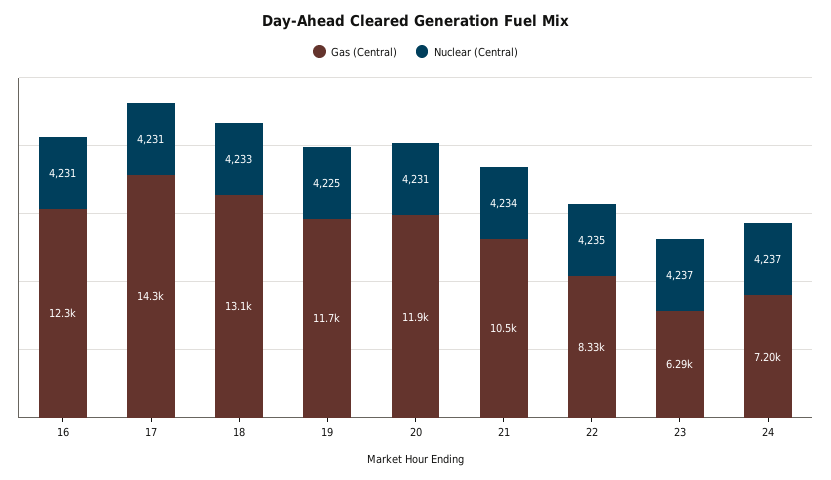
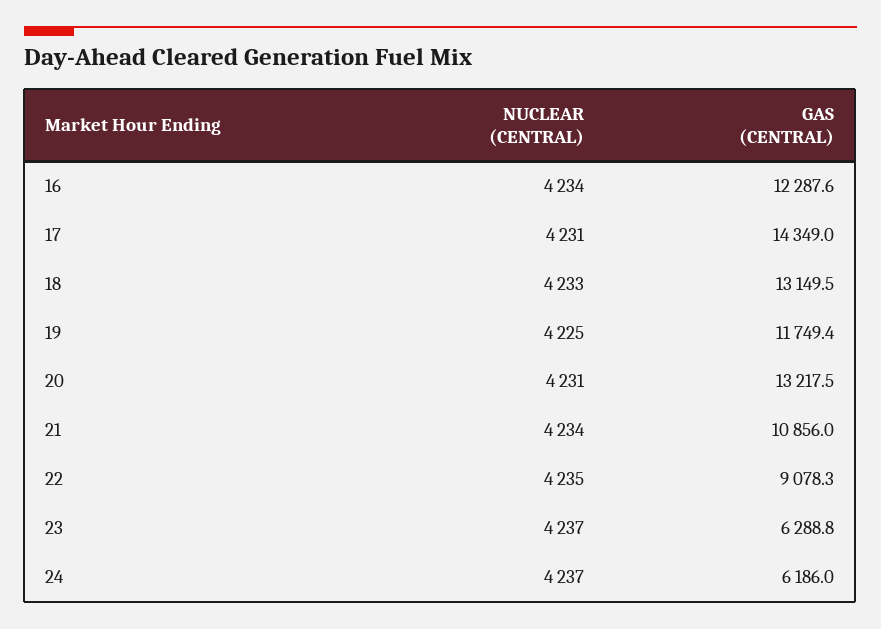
Nuclear (Central), 16: 4231 -> 4234
Gas (Central), 20: 11900 -> 13217.5
Gas (Central), 21: 10500 -> 10856
Gas (Central), 22: 8330 -> 9078.3
Gas (Central), 24: 7200 -> 6186

